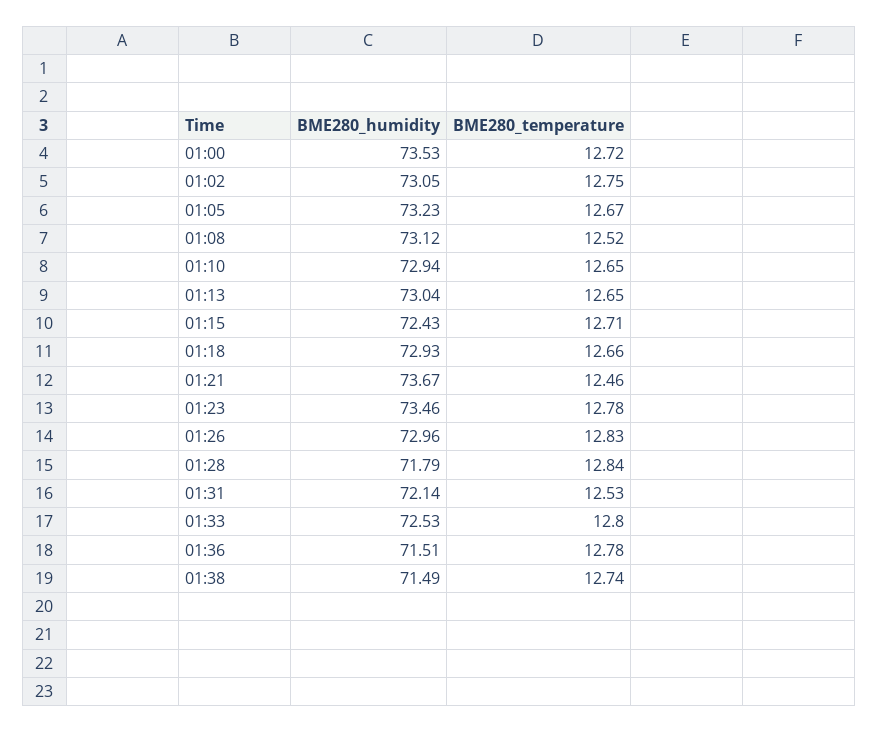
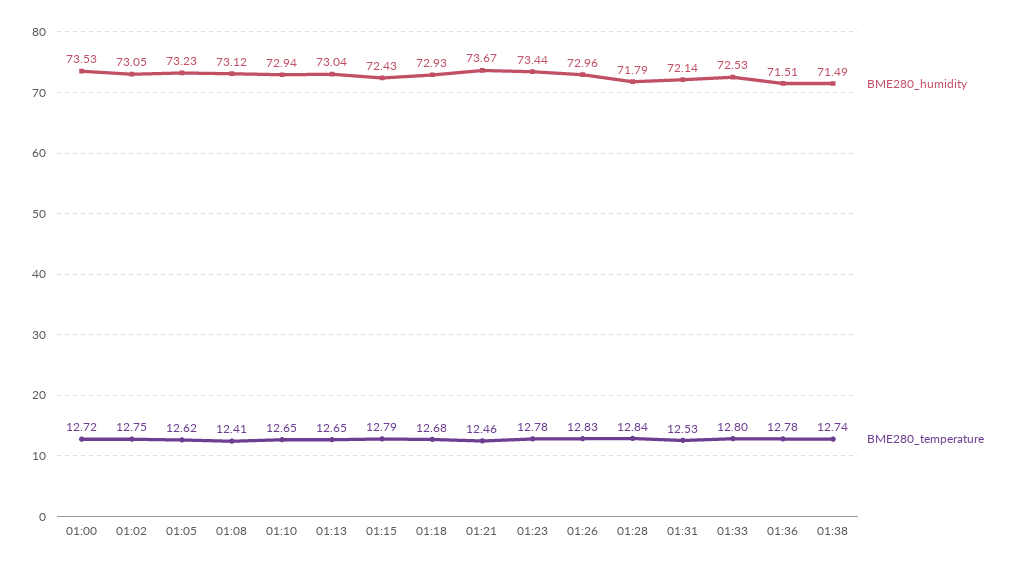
BME280_temperature, 01:05: 12.67 -> 12.62
BME280_temperature, 01:08: 12.52 -> 12.41
BME280_temperature, 01:15: 12.71 -> 12.79
BME280_temperature, 01:18: 12.66 -> 12.68
BME280_humidity, 01:23: 73.46 -> 73.44

